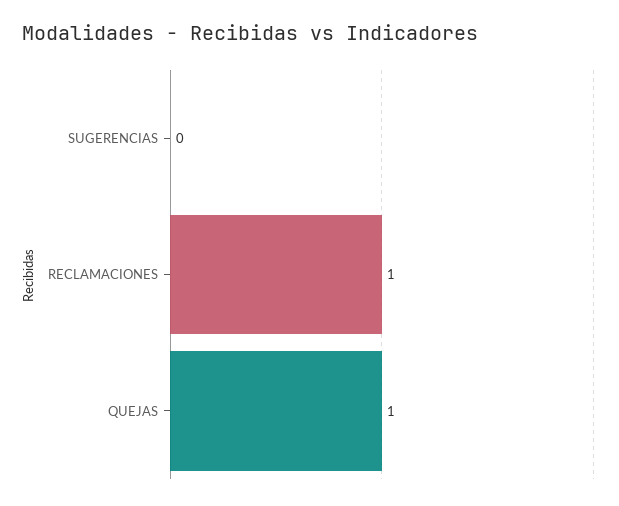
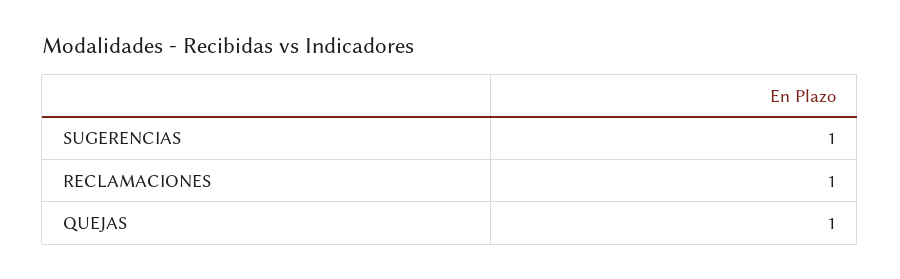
SUGERENCIAS: 0 -> 1

